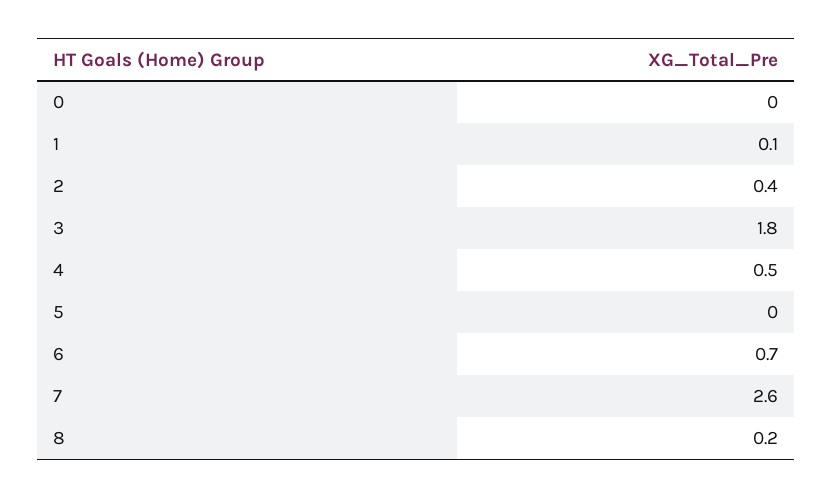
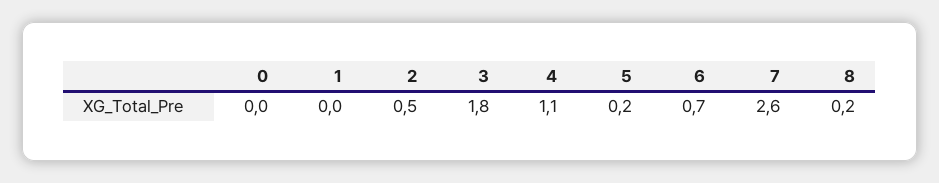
1: 0.1 -> 0
2: 0.4 -> 0.5
4: 0.5 -> 1.1
5: 0 -> 0.2

